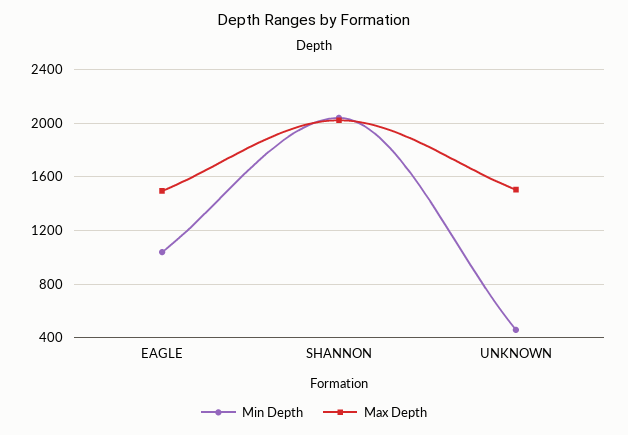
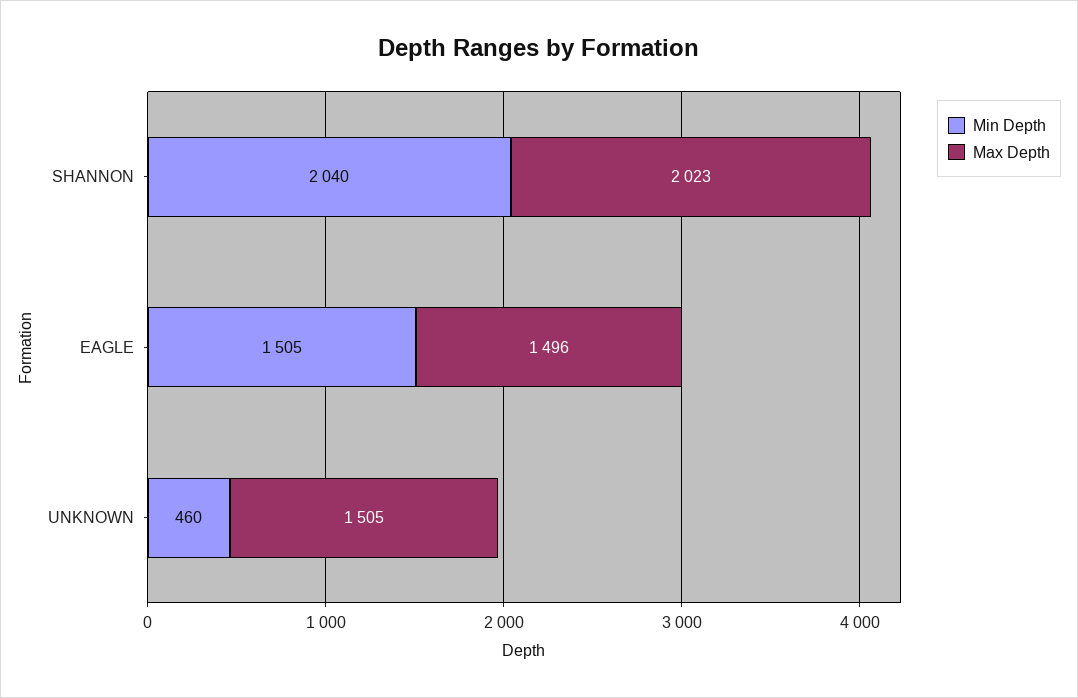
Min Depth, EAGLE: 1050 -> 1505

